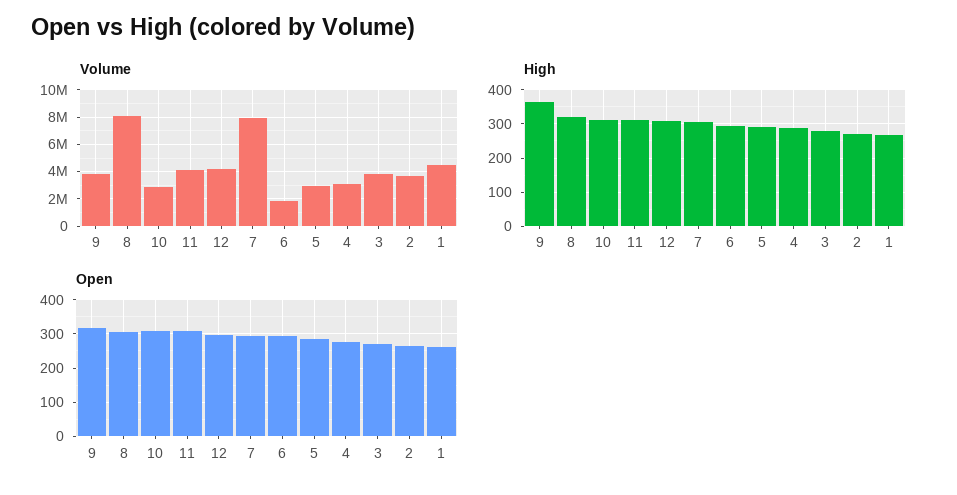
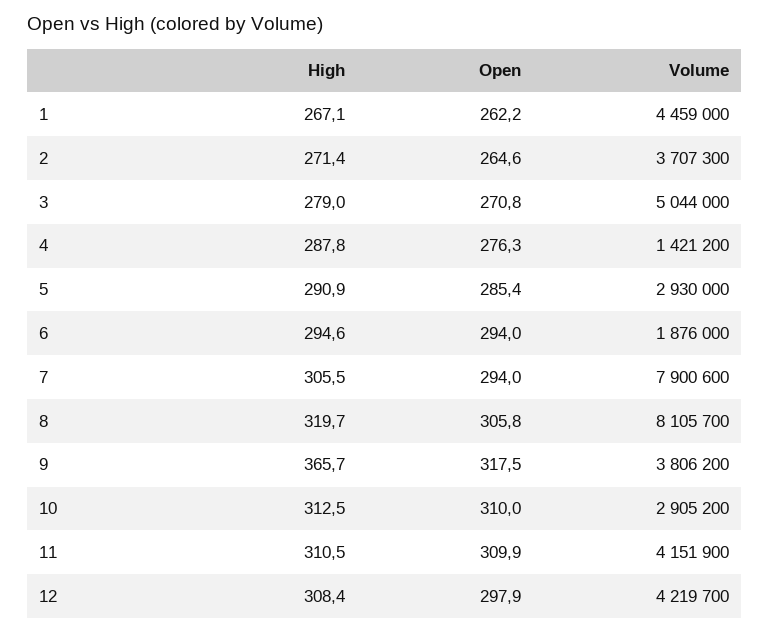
Volume, 4: 3000000 -> 1421200
Volume, 3: 4000000 -> 5044000

